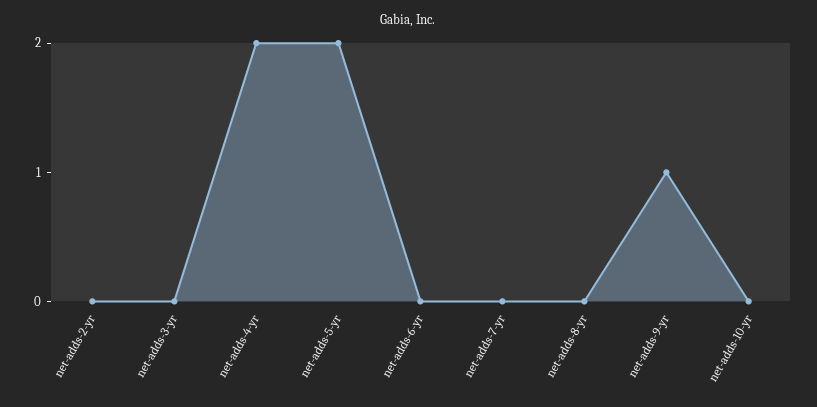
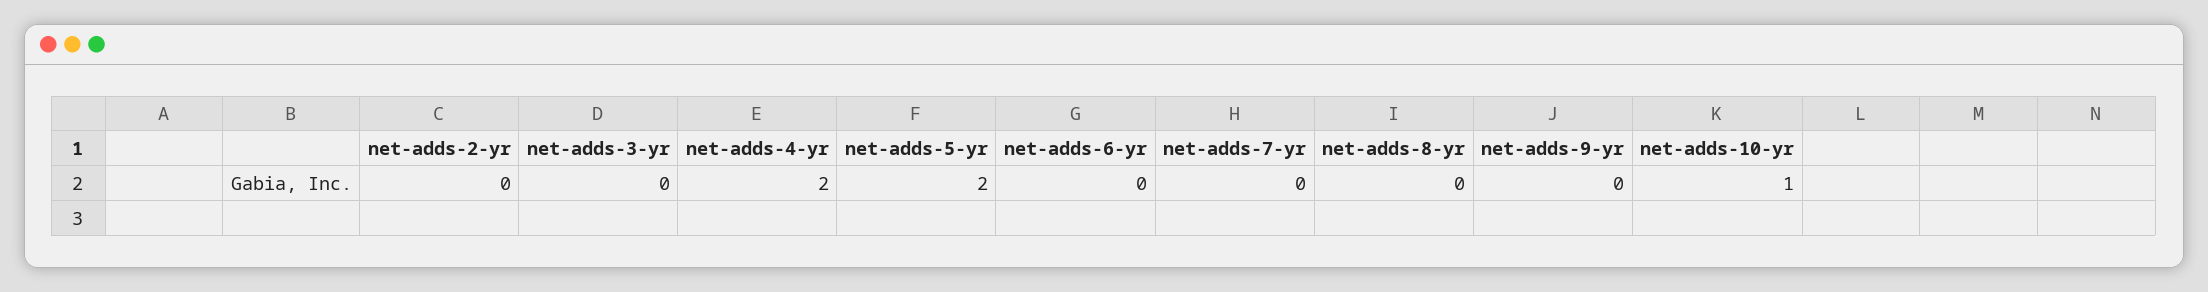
net-adds-9-yr: 1 -> 0
net-adds-10-yr: 0 -> 1

